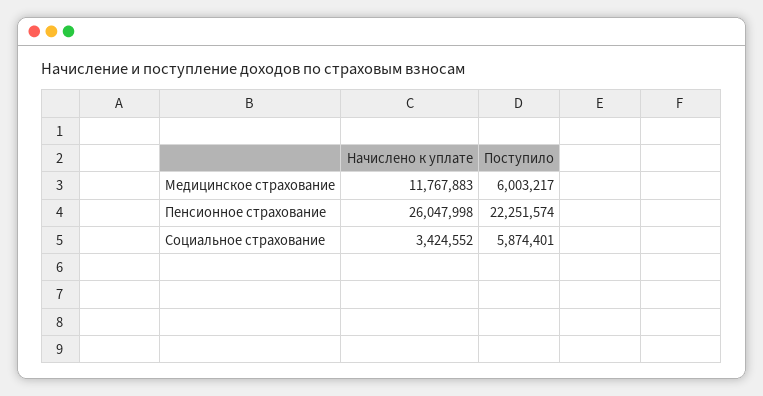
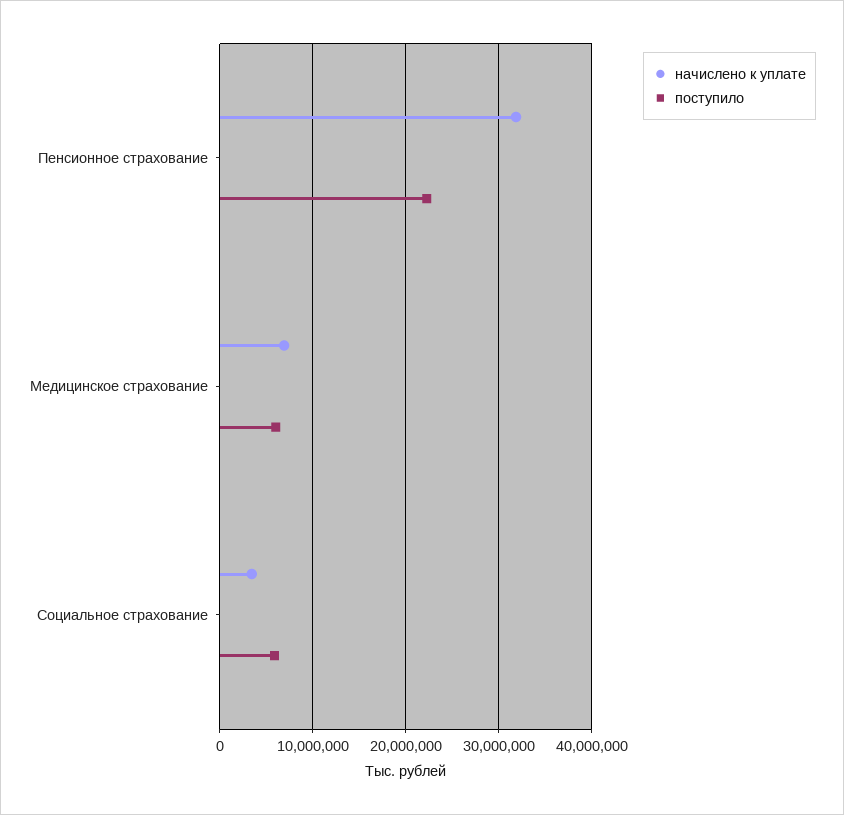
Начислено к уплате, Медицинское страхование: 11767883 -> 7000000
Начислено к уплате, Пенсионное страхование: 26047998 -> 32000000

